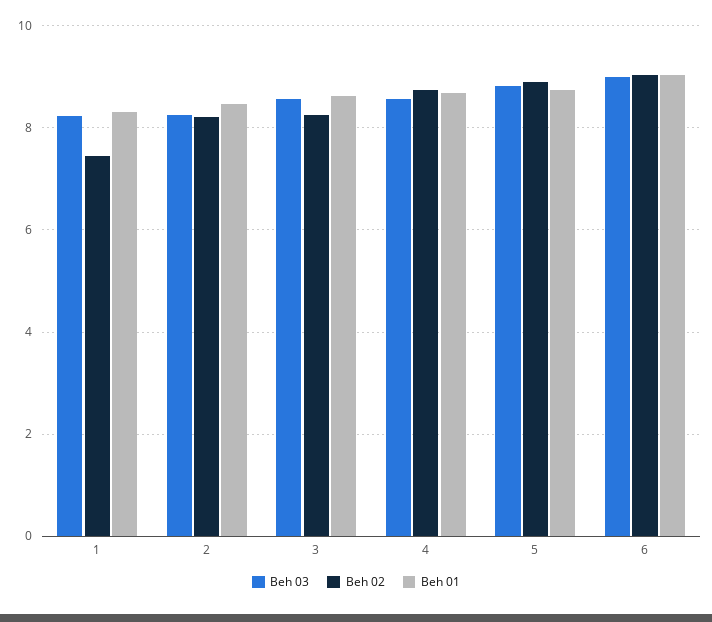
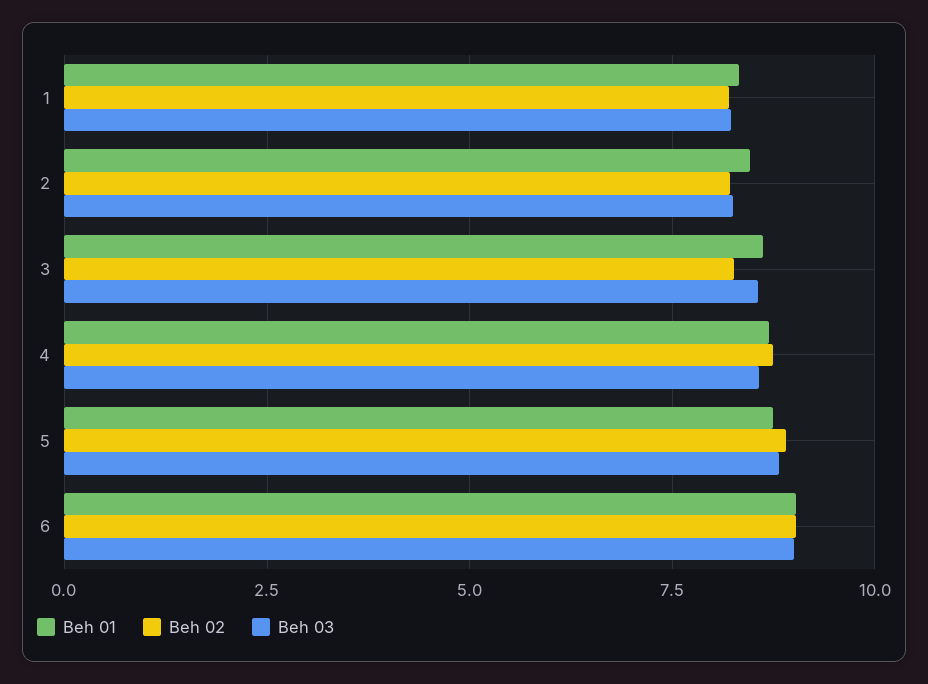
Beh 02, 1: 7.4 -> 8.25

